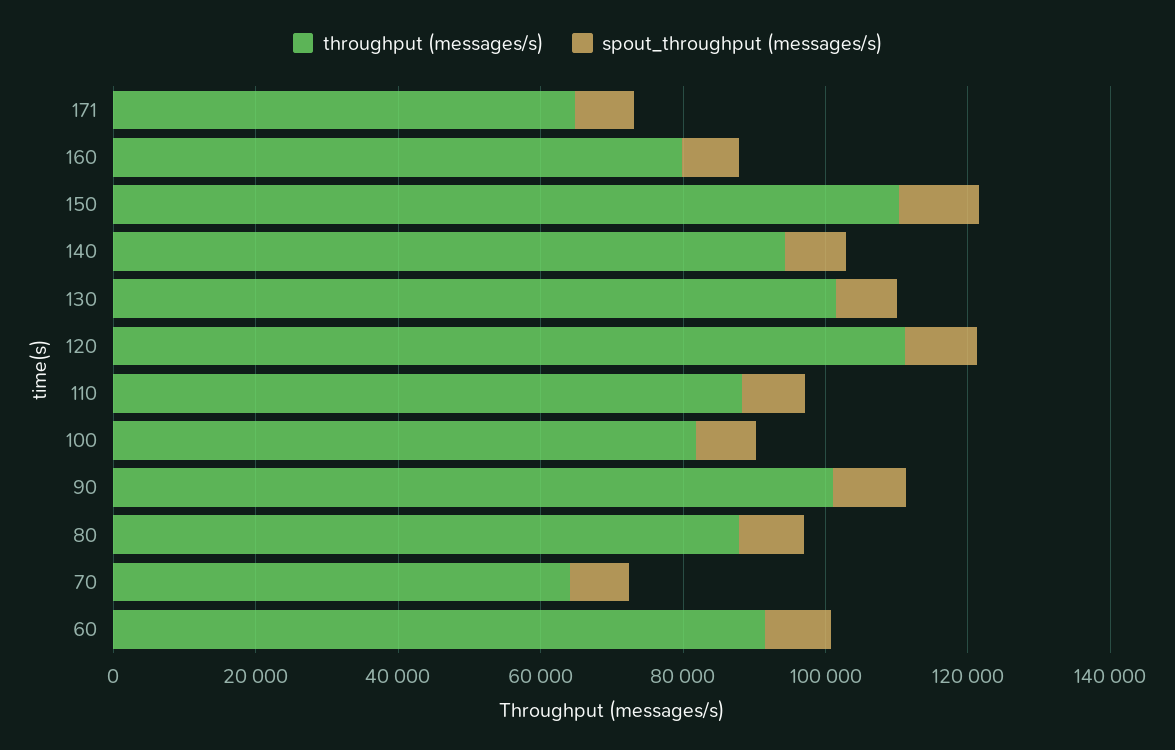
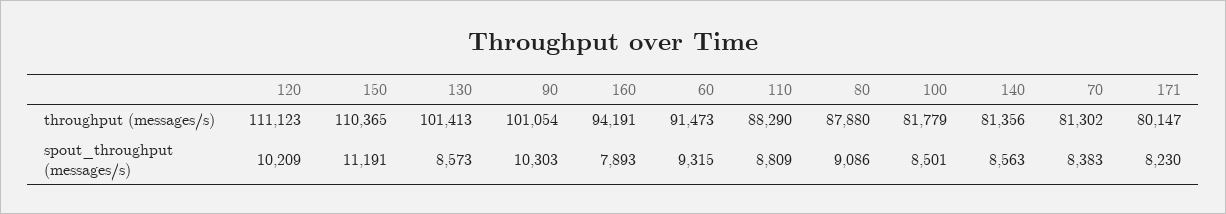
throughput (messages/s), 171: 65000 -> 80147
throughput (messages/s), 160: 80000 -> 94191
throughput (messages/s), 140: 95000 -> 81356
throughput (messages/s), 70: 65000 -> 81302

